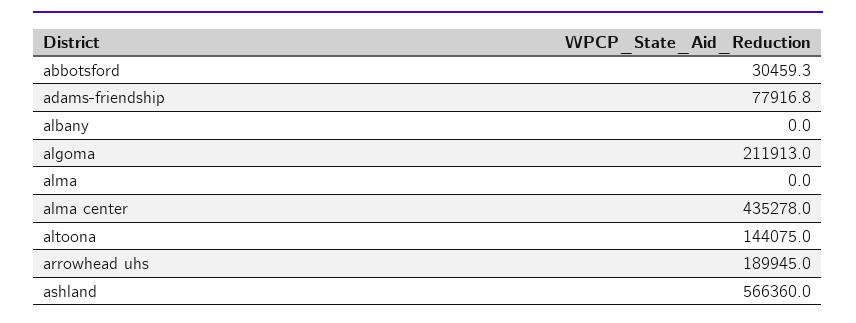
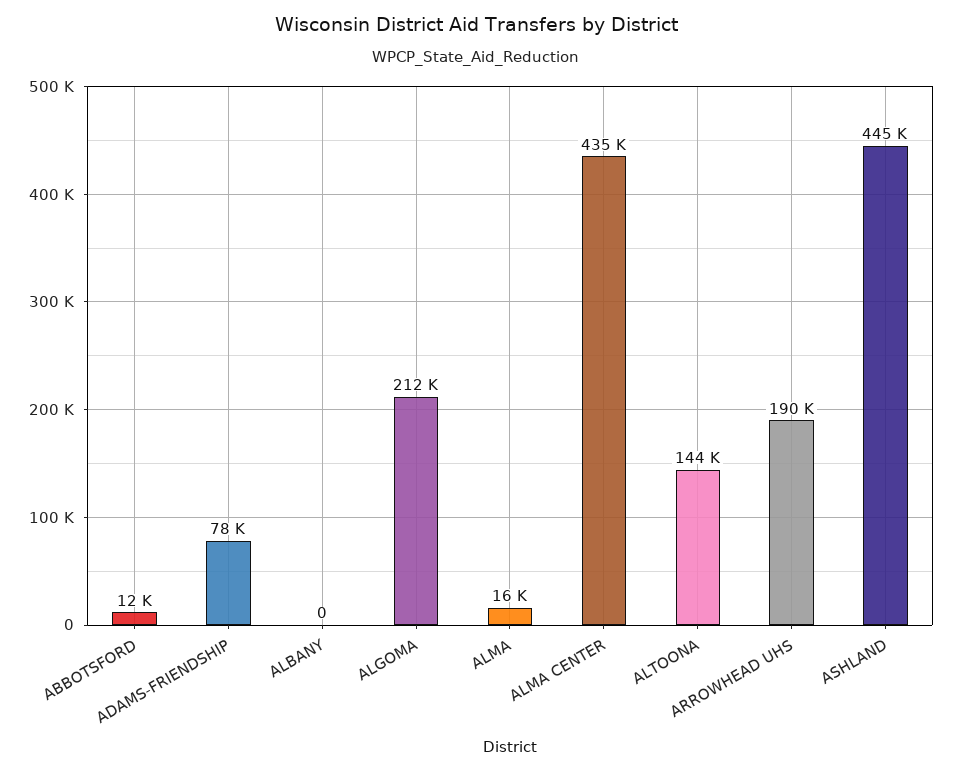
abbotsford: 30459.3 -> 12000
alma: 0 -> 16000
ashland: 566360 -> 445000

